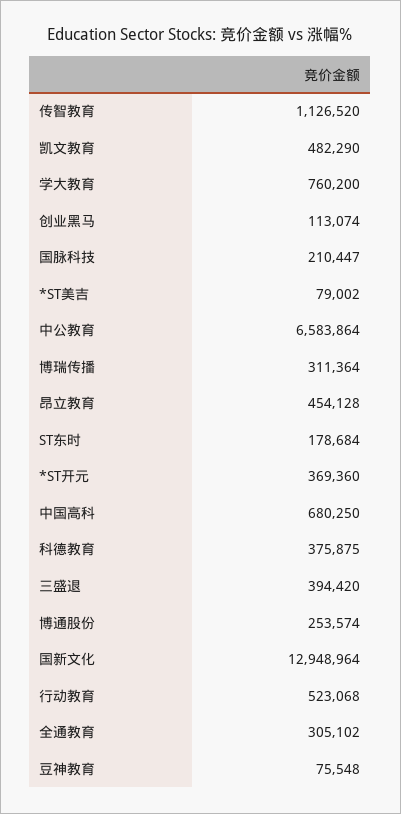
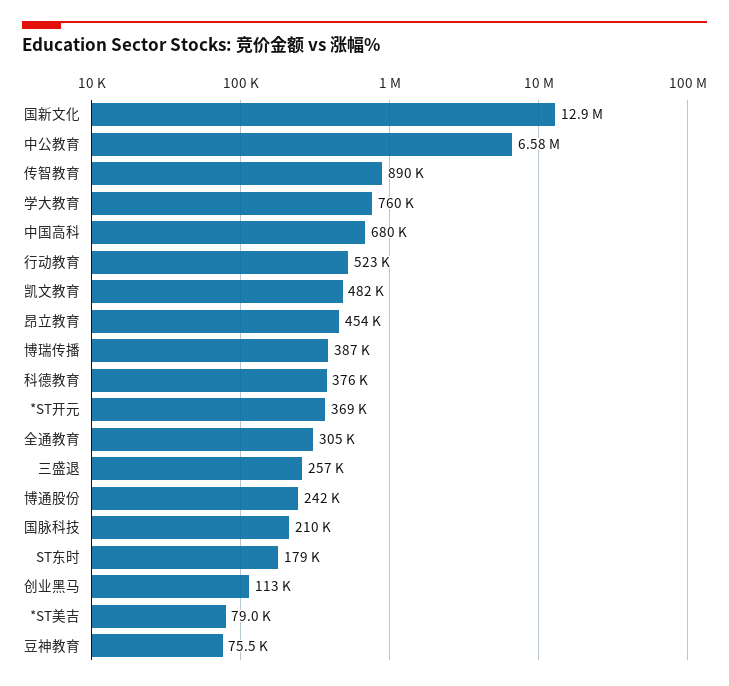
传智教育: 1126520 -> 890000
博瑞传播: 311364 -> 387000
三盛退: 394420 -> 257000
博通股份: 253574 -> 242000

